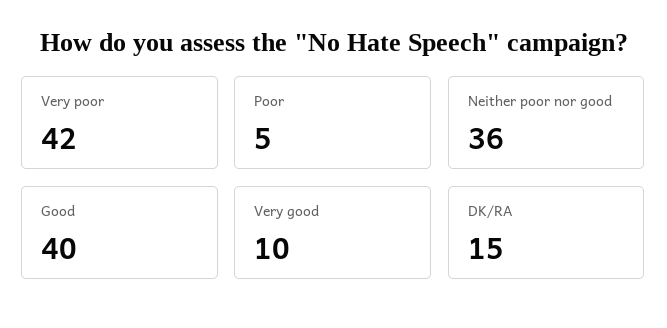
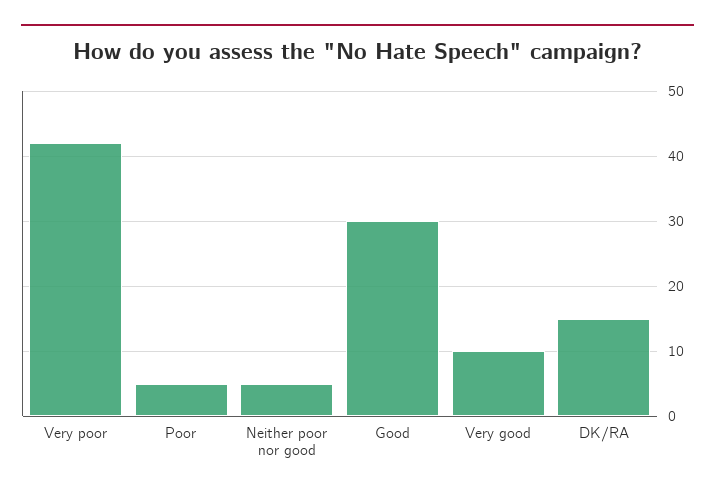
Neither poor nor good: 36 -> 5
Good: 40 -> 30

